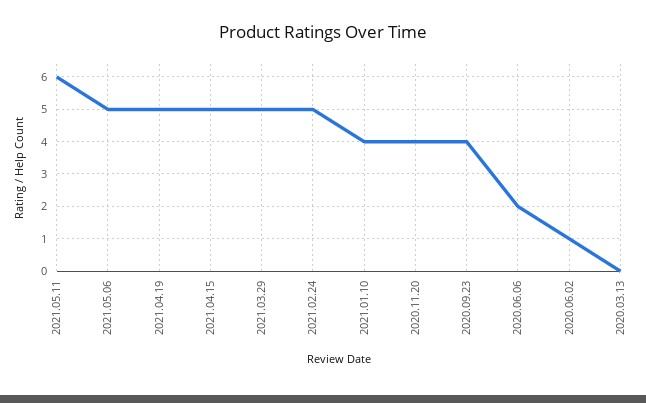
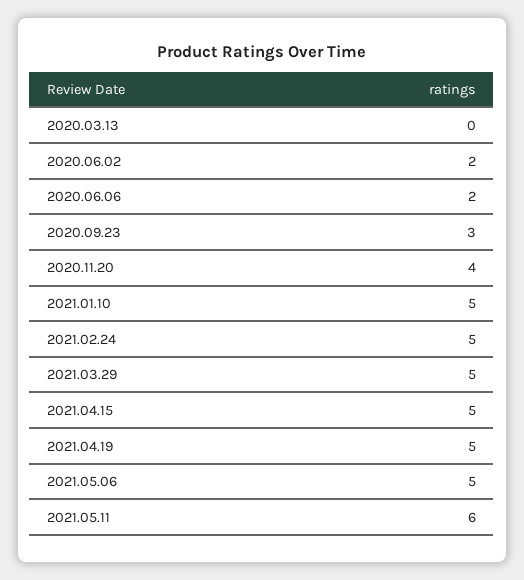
2021.01.10: 4 -> 5
2020.09.23: 4 -> 3
2020.06.02: 1 -> 2

